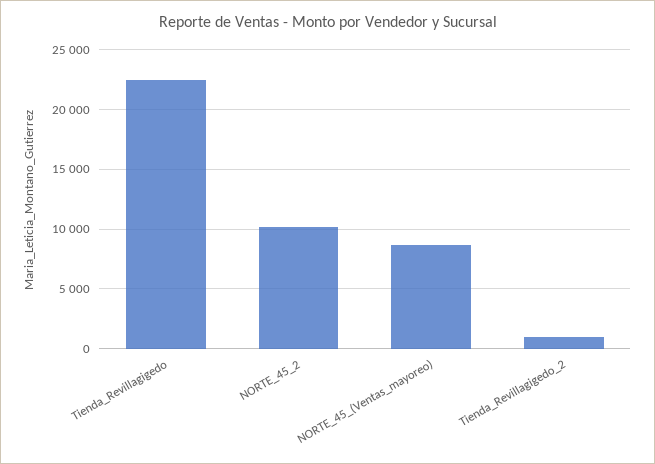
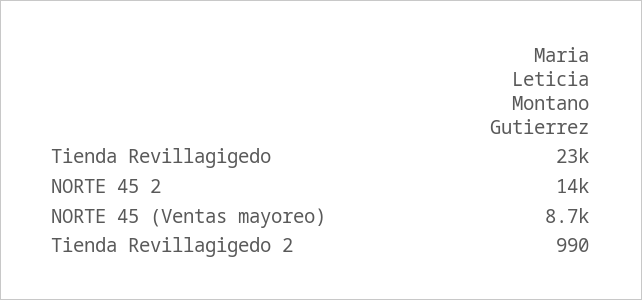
NORTE_45_2: 10000 -> 14000

